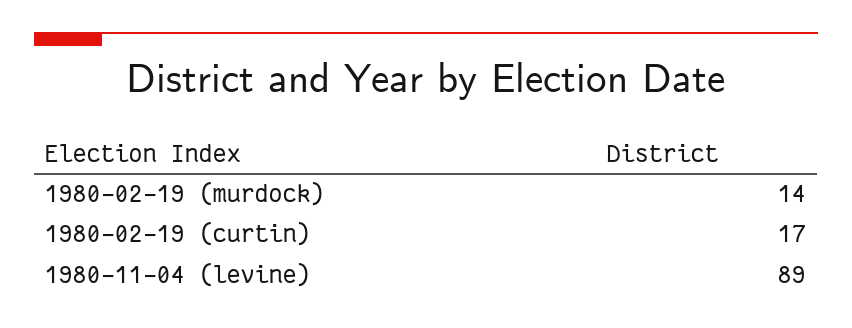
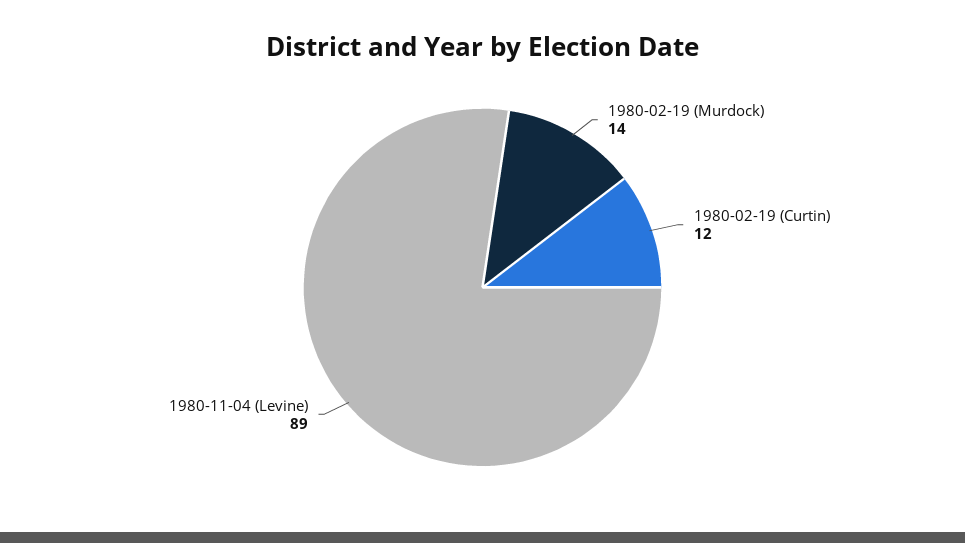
1980-02-19 (curtin): 17 -> 12

